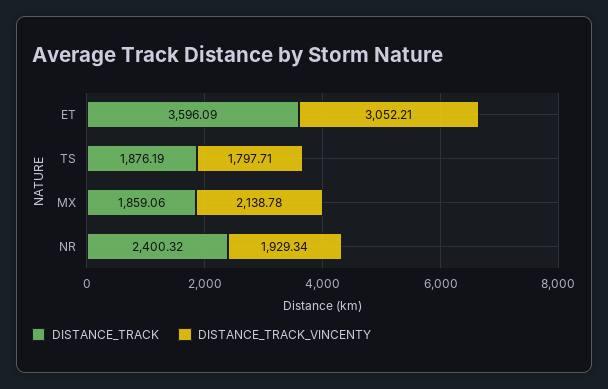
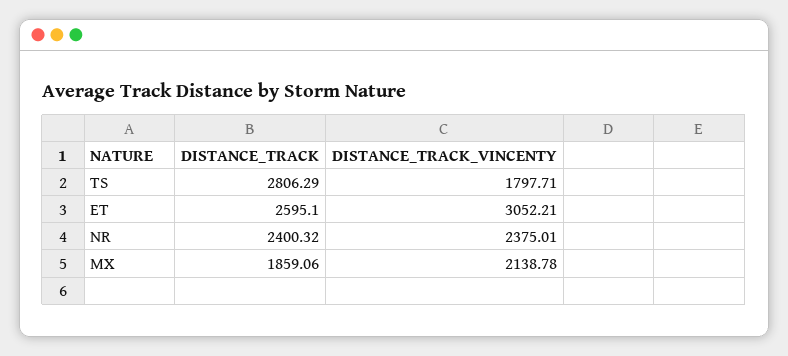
DISTANCE_TRACK, ET: 3596.09 -> 2595.1
DISTANCE_TRACK, TS: 1876.19 -> 2806.29
DISTANCE_TRACK_VINCENTY, NR: 1929.34 -> 2375.01

